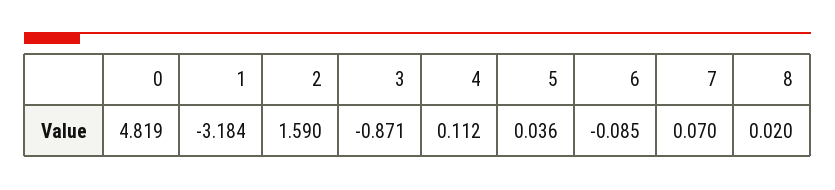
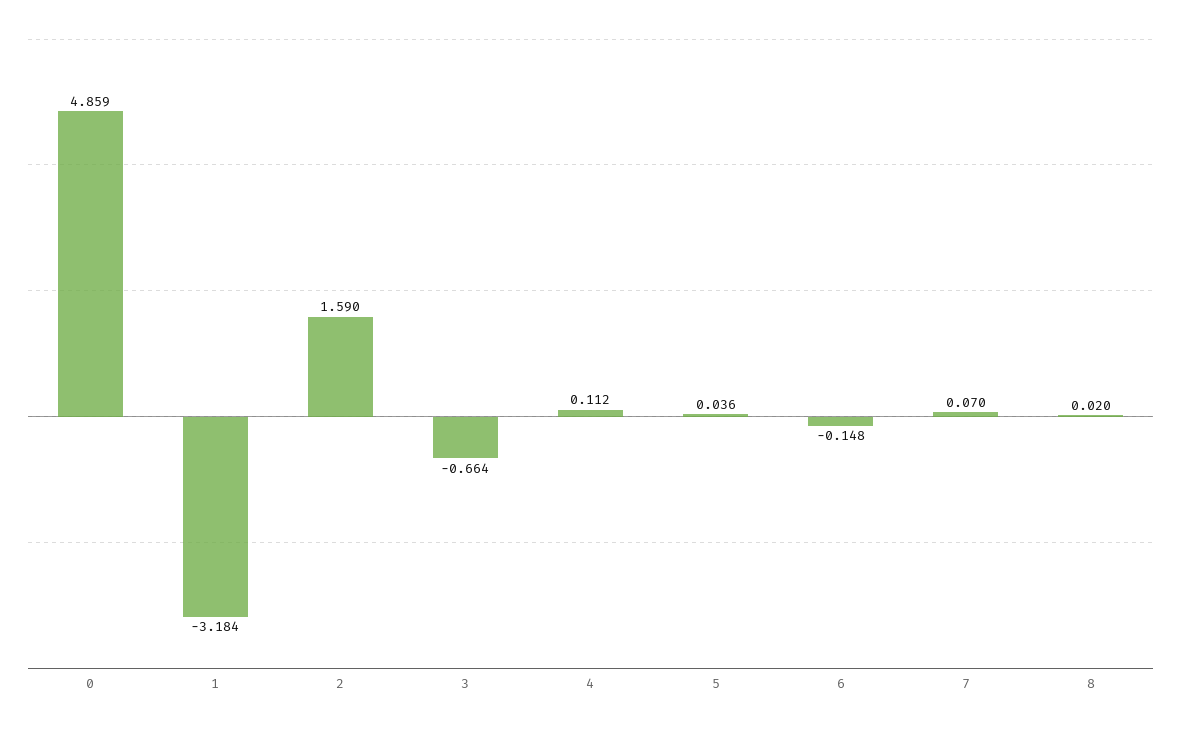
0: 4.819 -> 4.859
3: -0.871 -> -0.664
6: -0.085 -> -0.148

